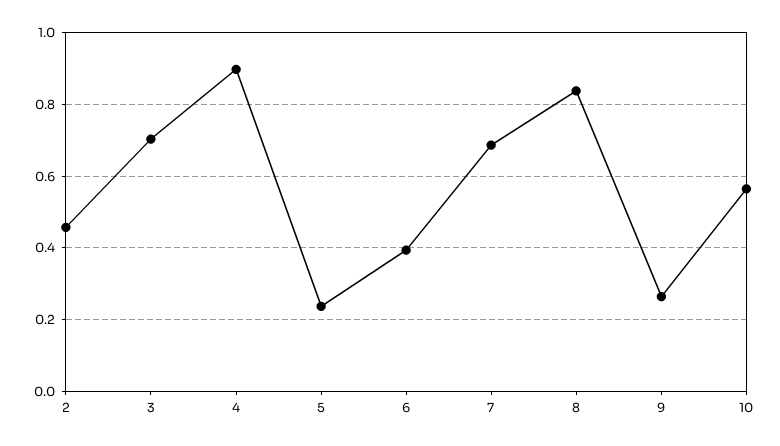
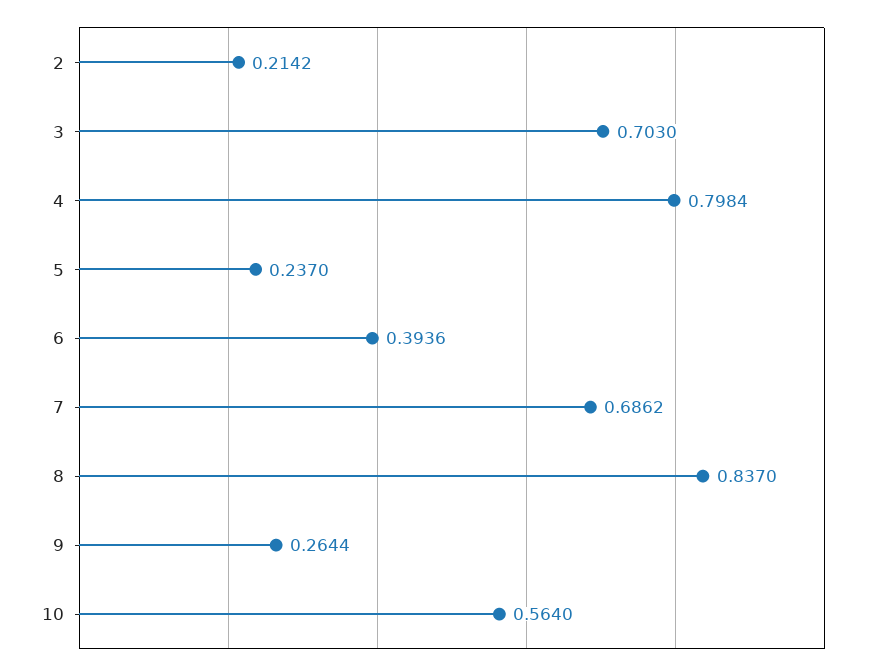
2: 0.46 -> 0.2142
4: 0.9 -> 0.7984

